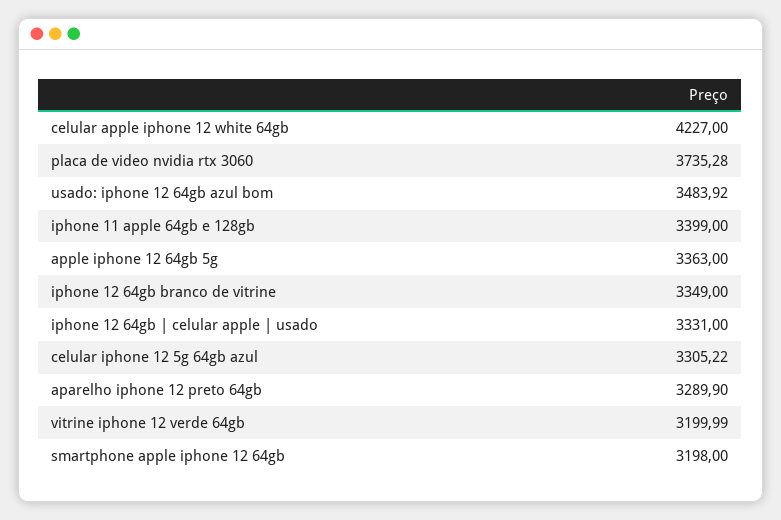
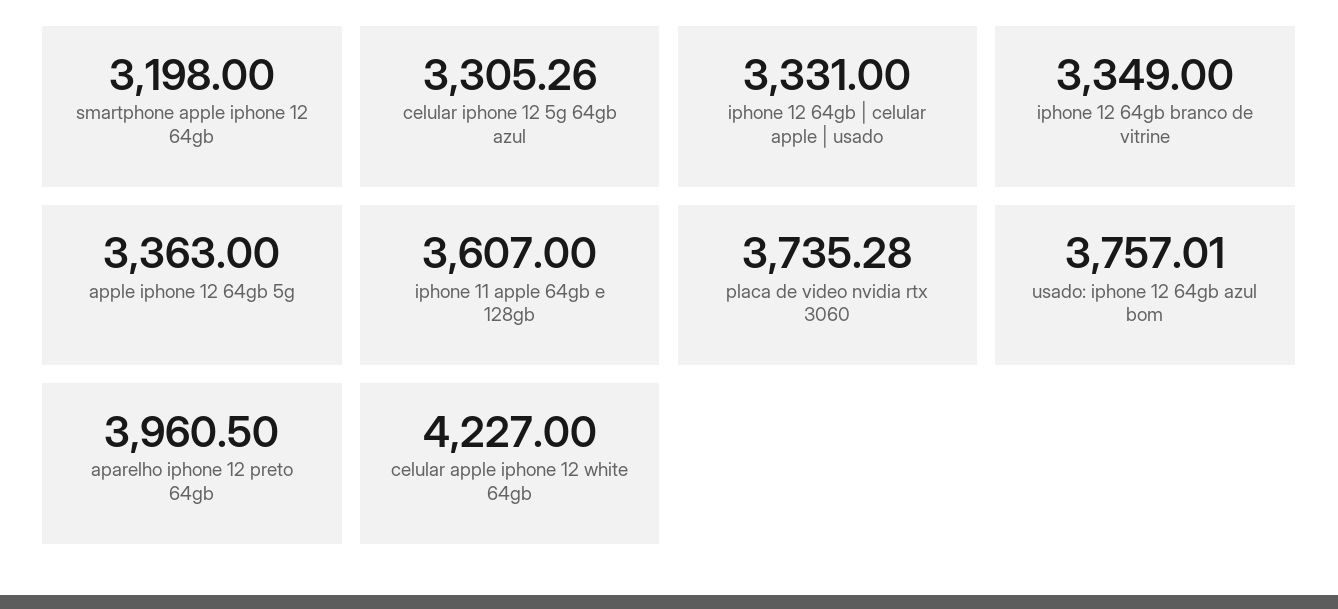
usado: iphone 12 64gb azul bom: 3483.92 -> 3757.01
iphone 11 apple 64gb e 128gb: 3399 -> 3607
celular iphone 12 5g 64gb azul: 3305.22 -> 3305.26
aparelho iphone 12 preto 64gb: 3289.9 -> 3960.5
vitrine iphone 12 verde 64gb: 3199.99 -> none

